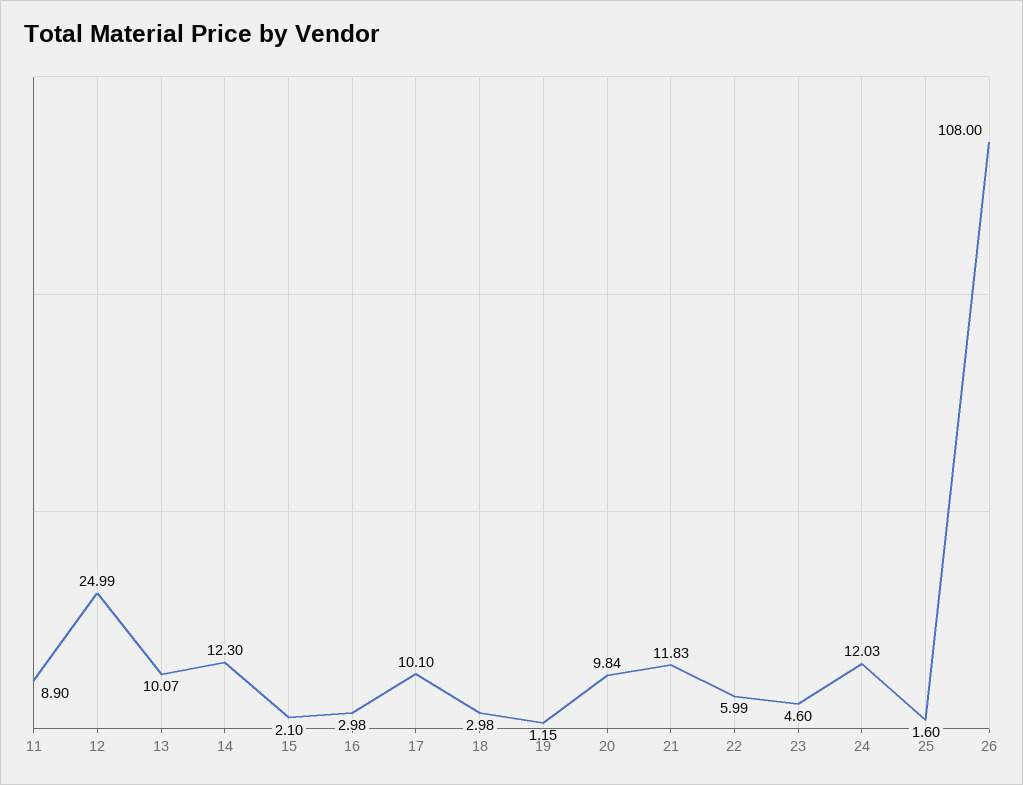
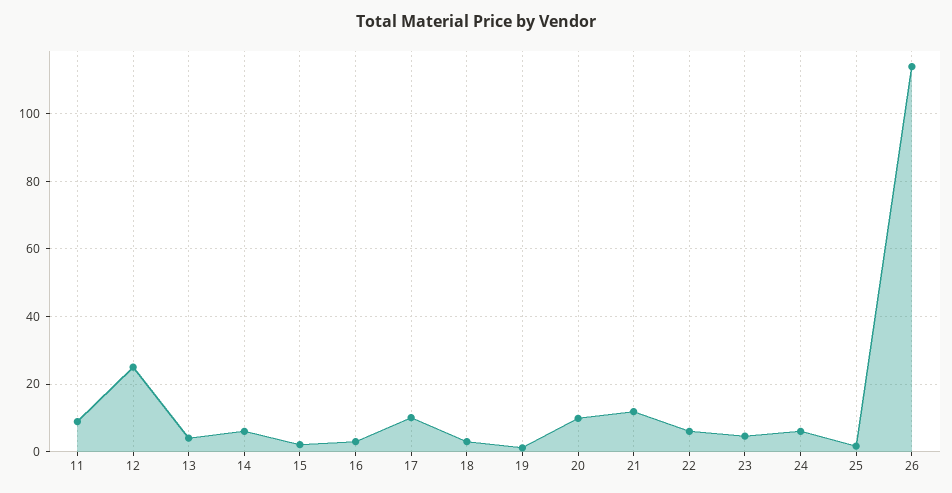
13: 10.07 -> 4
14: 12.3 -> 6
24: 12.03 -> 6
26: 108 -> 114

